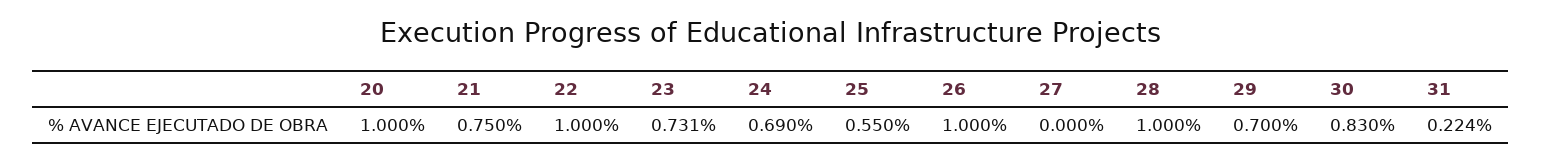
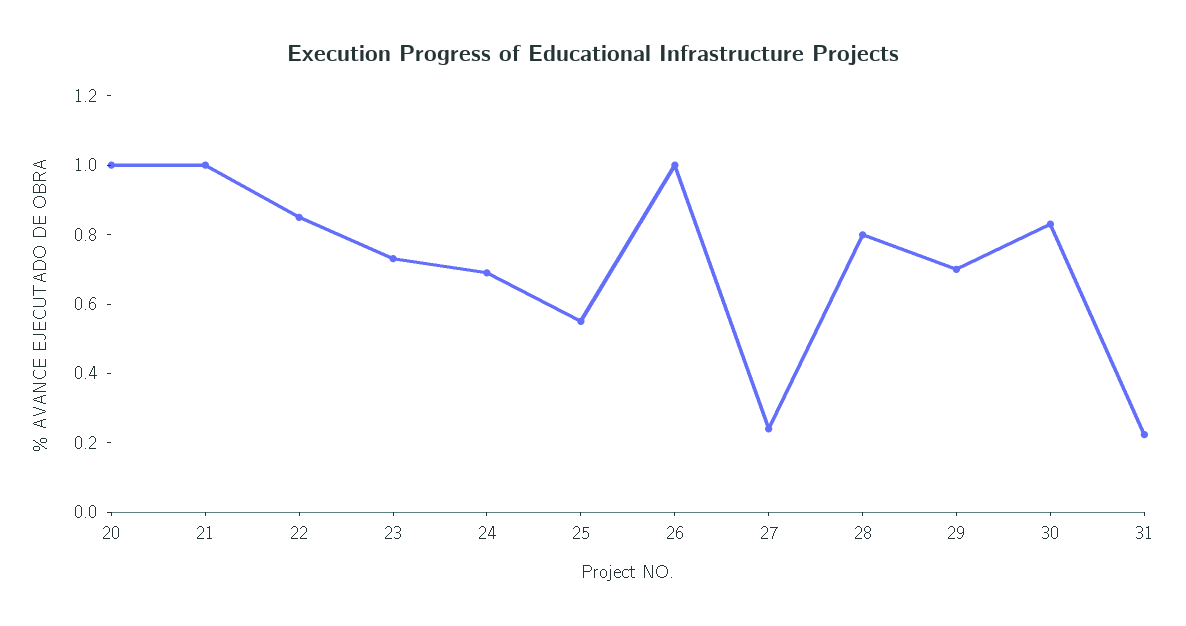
21: 0.75 -> 1
22: 1 -> 0.85
27: 0 -> 0.25
28: 1 -> 0.8

